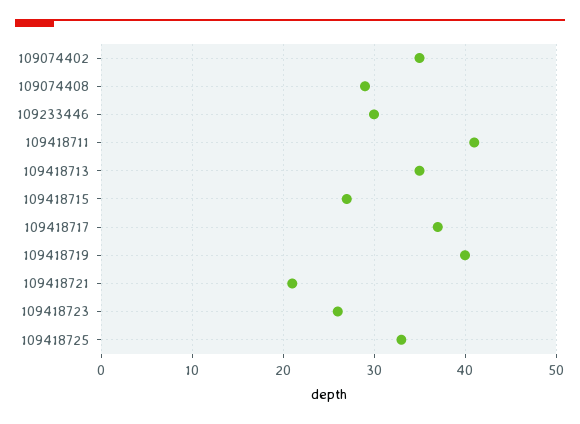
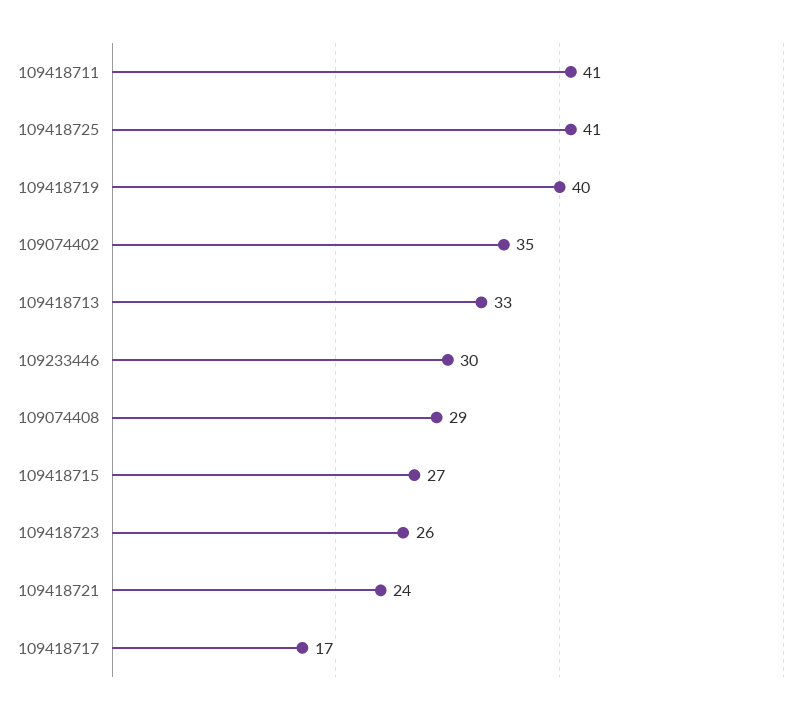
109418713: 35 -> 33
109418717: 37 -> 17
109418721: 21 -> 24
109418725: 33 -> 41

